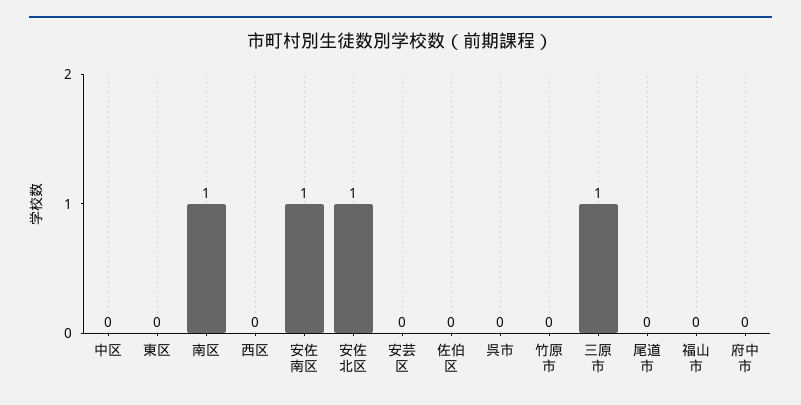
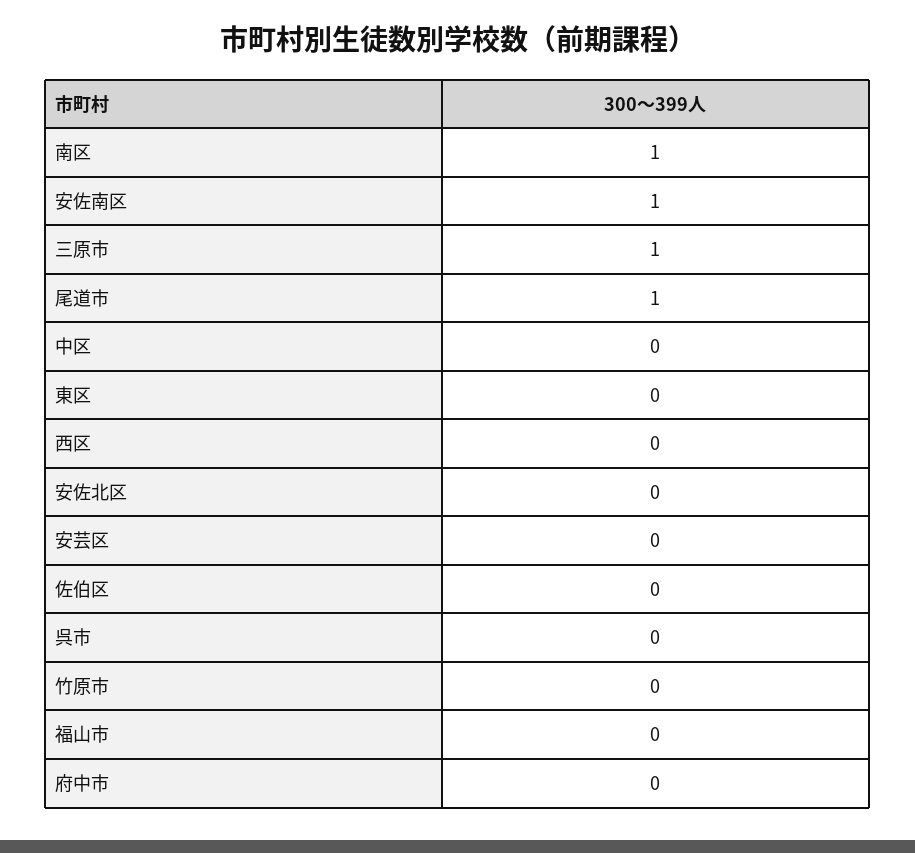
安佐北区: 1 -> 0
尾道市: 0 -> 1

